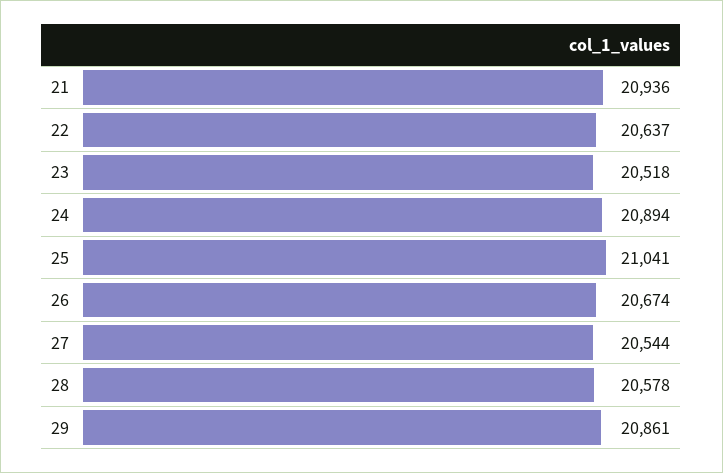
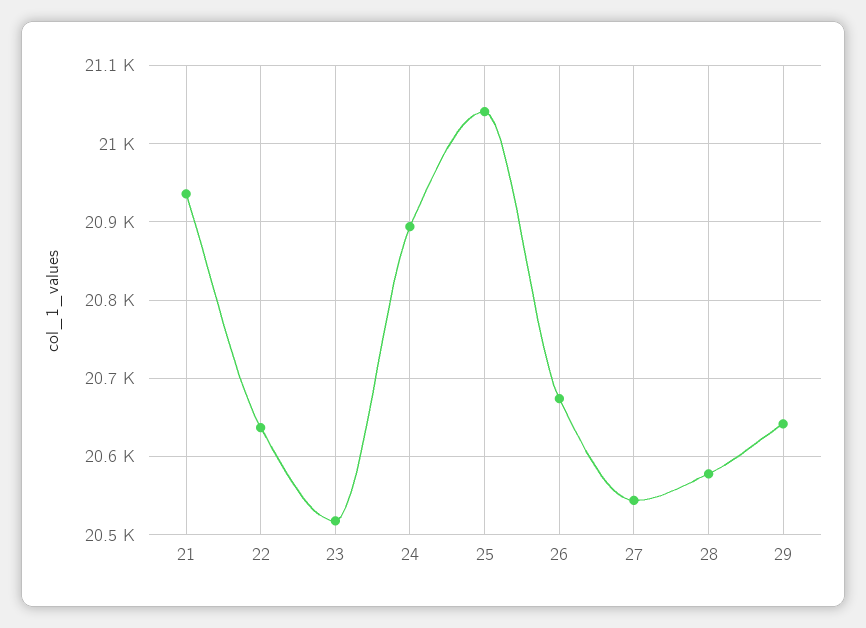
29: 20861 -> 20640

